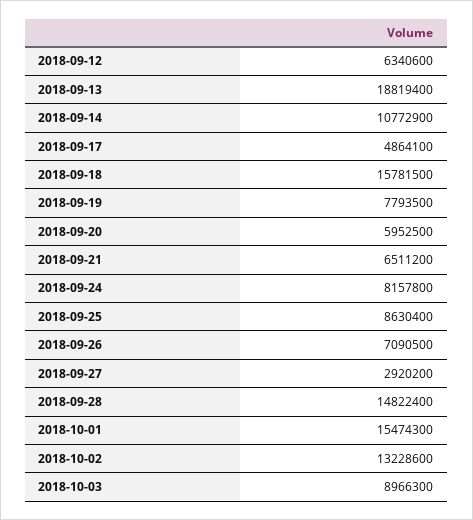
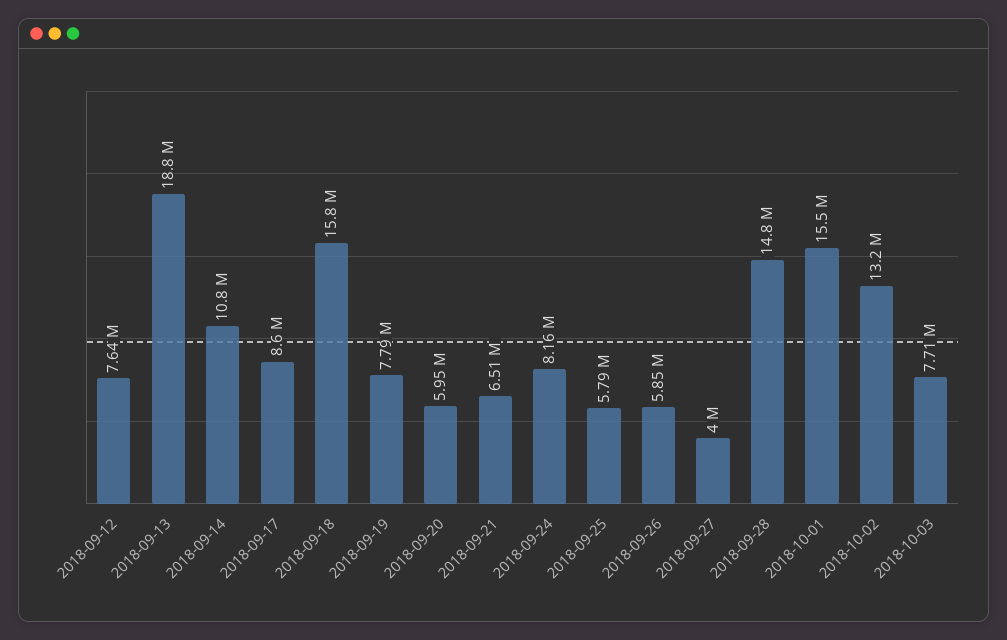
2018-09-12: 6340600 -> 7640000
2018-09-17: 4864100 -> 8600000
2018-09-25: 8630400 -> 5790000
2018-09-26: 7090500 -> 5850000
2018-09-27: 2920200 -> 4000000
2018-10-03: 8966300 -> 7710000

